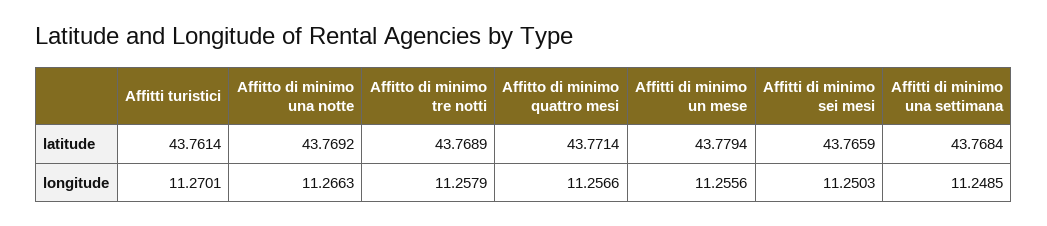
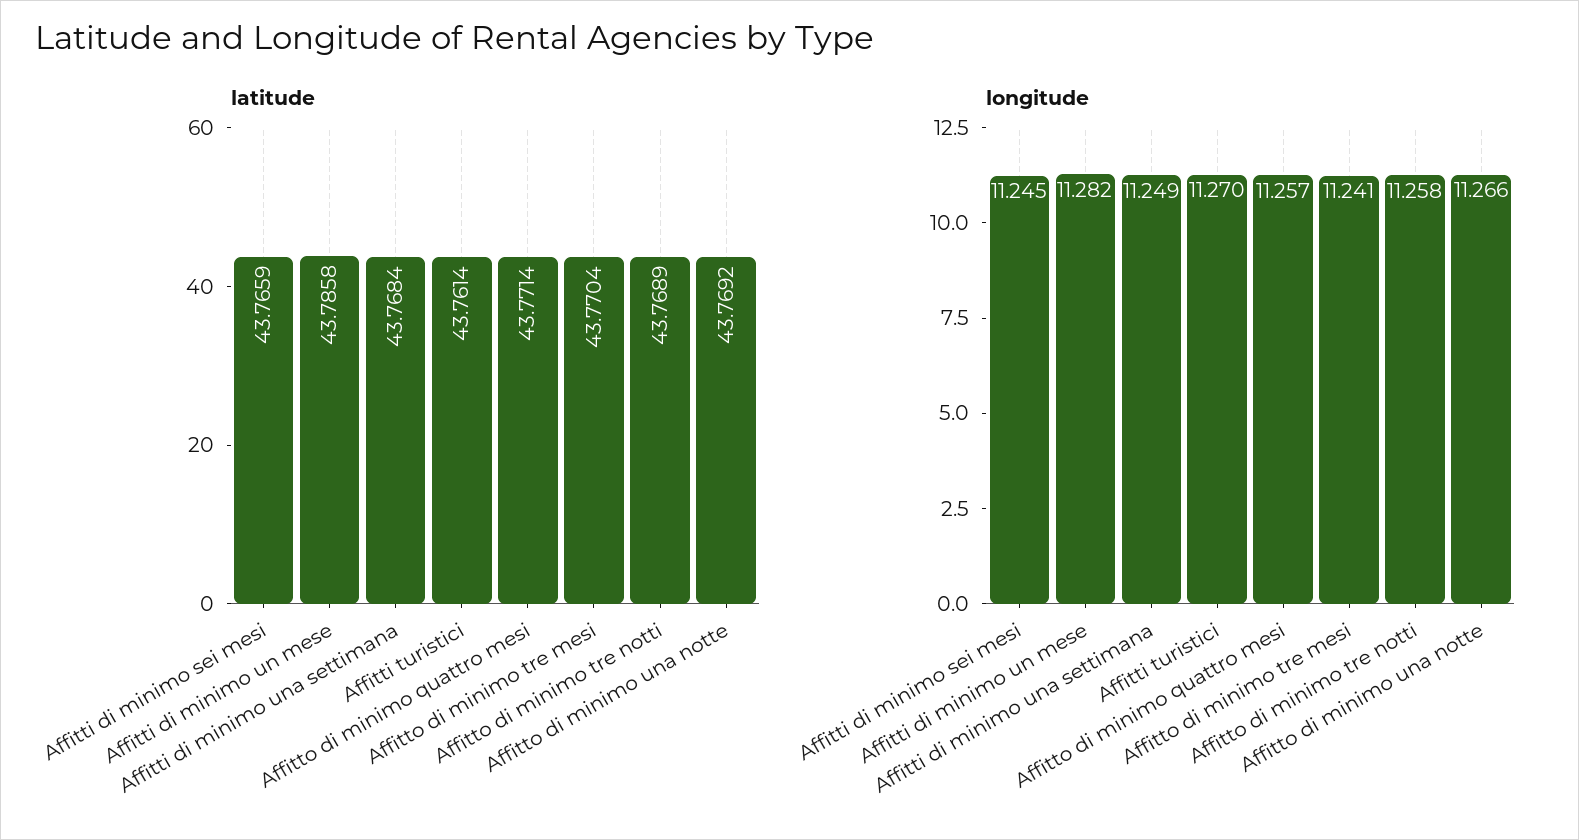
latitude, Affitti di minimo un mese: 43.7794 -> 43.7858
longitude, Affitti di minimo un mese: 11.2556 -> 11.282
longitude, Affitti di minimo sei mesi: 11.2503 -> 11.245
latitude, Affitto di minimo tre mesi: none -> 43.7704
longitude, Affitto di minimo tre mesi: none -> 11.241

